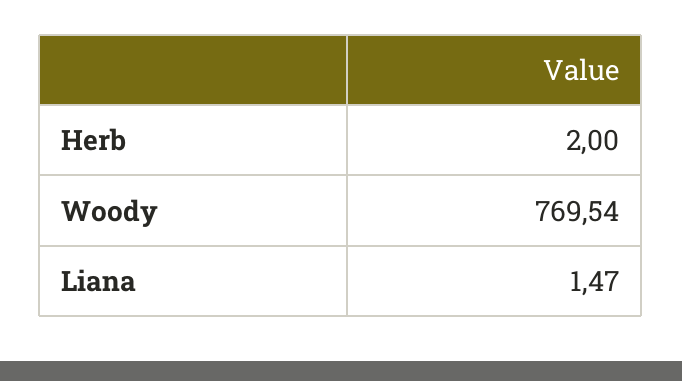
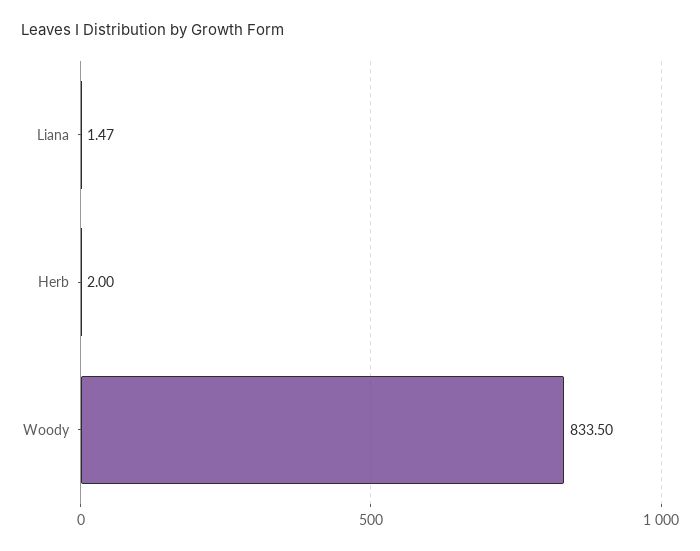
Woody: 769.54 -> 833.5

